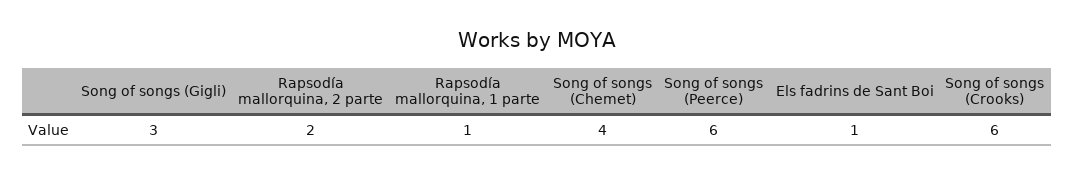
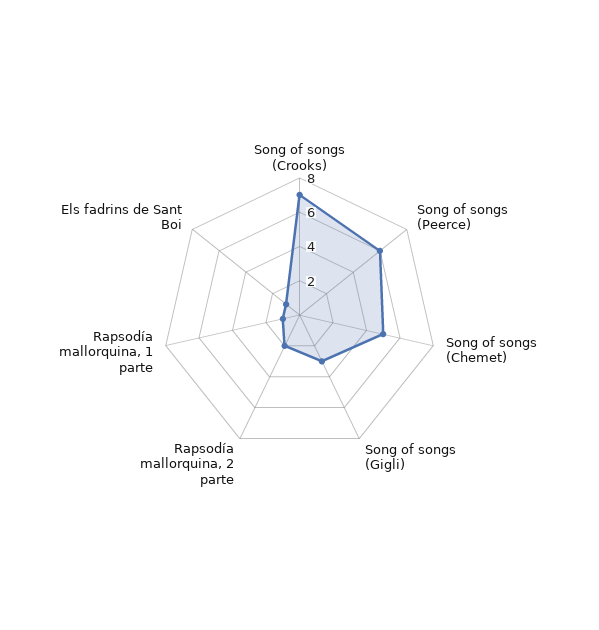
Song of songs (Chemet): 4 -> 5
Song of songs (Crooks): 6 -> 7

